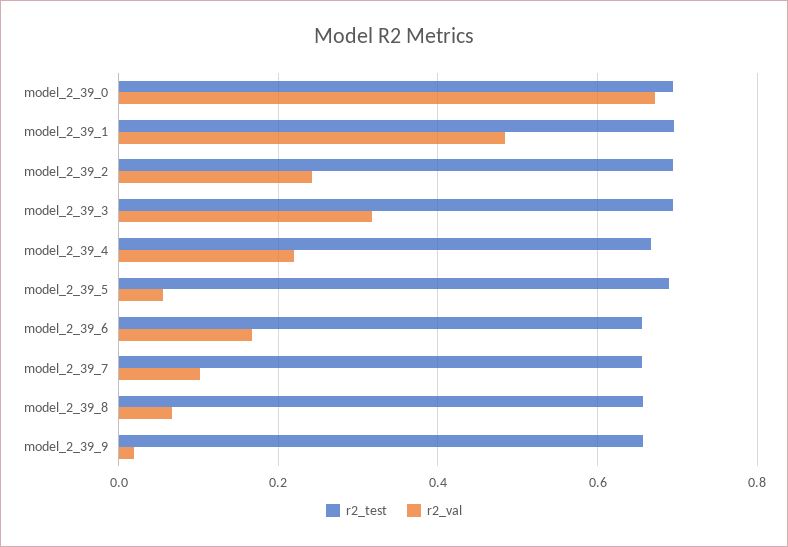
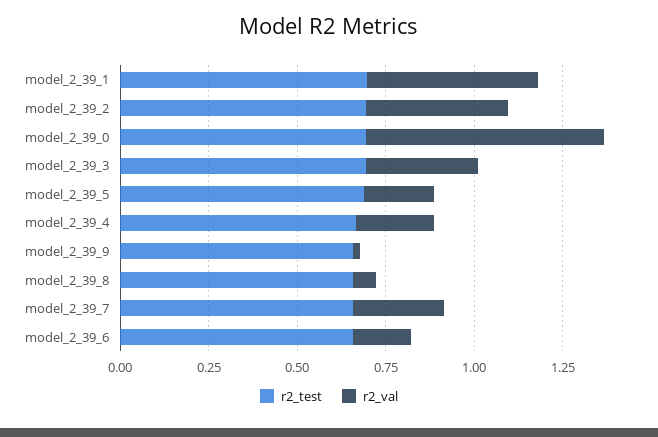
r2_val, model_2_39_2: 0.24 -> 0.4
r2_val, model_2_39_5: 0.06 -> 0.2
r2_val, model_2_39_7: 0.1 -> 0.25

